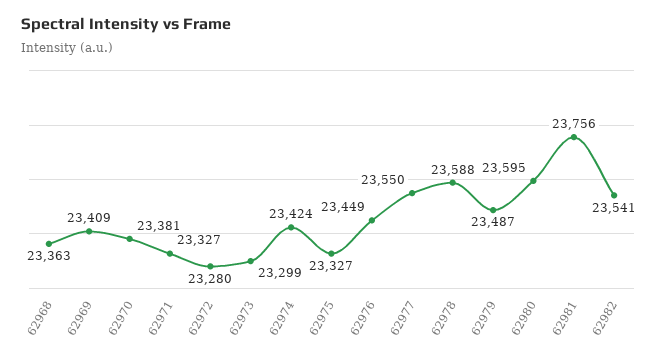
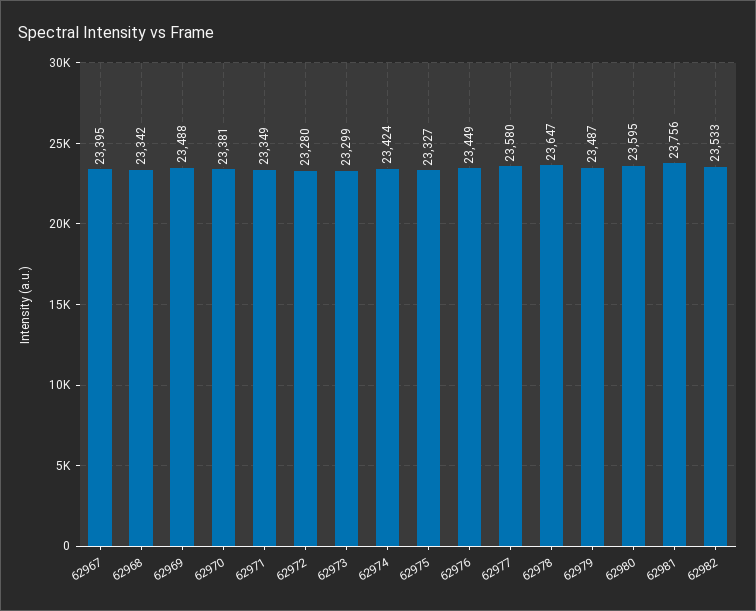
62968: 23363 -> 23342
62969: 23409 -> 23488
62971: 23327 -> 23349
62977: 23550 -> 23580
62978: 23588 -> 23647
62982: 23541 -> 23533
62967: none -> 23395

